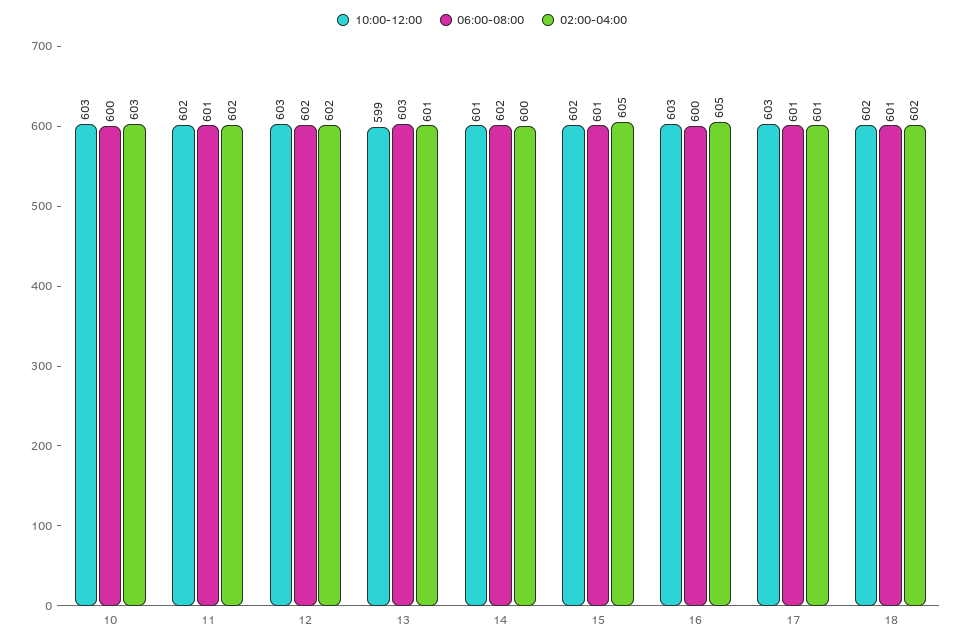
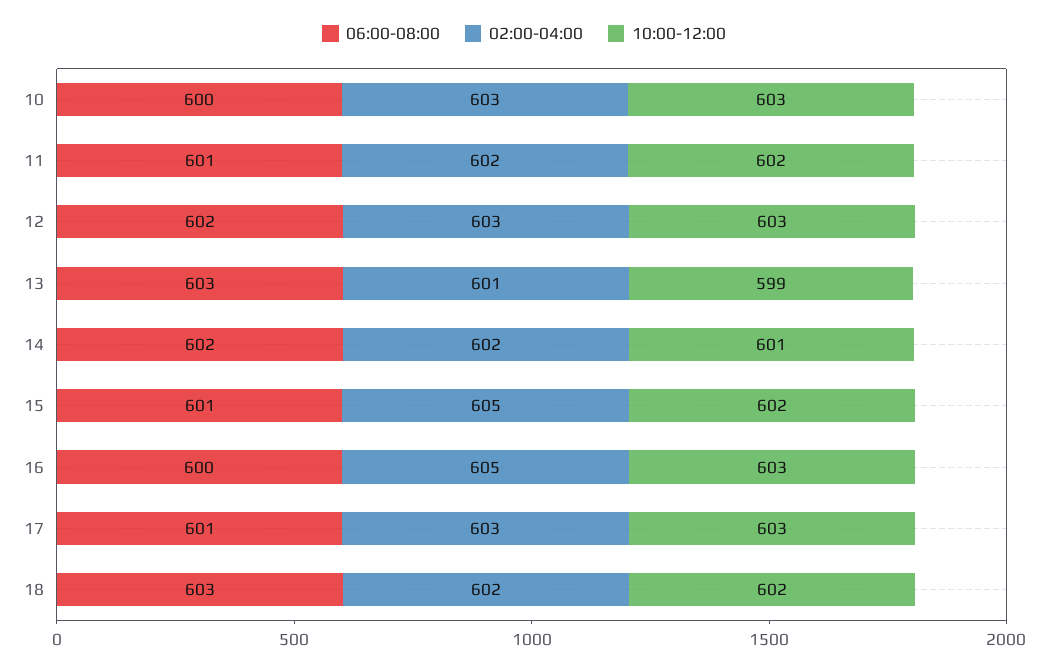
02:00-04:00, 12: 602 -> 603
02:00-04:00, 14: 600 -> 602
02:00-04:00, 17: 601 -> 603
06:00-08:00, 18: 601 -> 603

